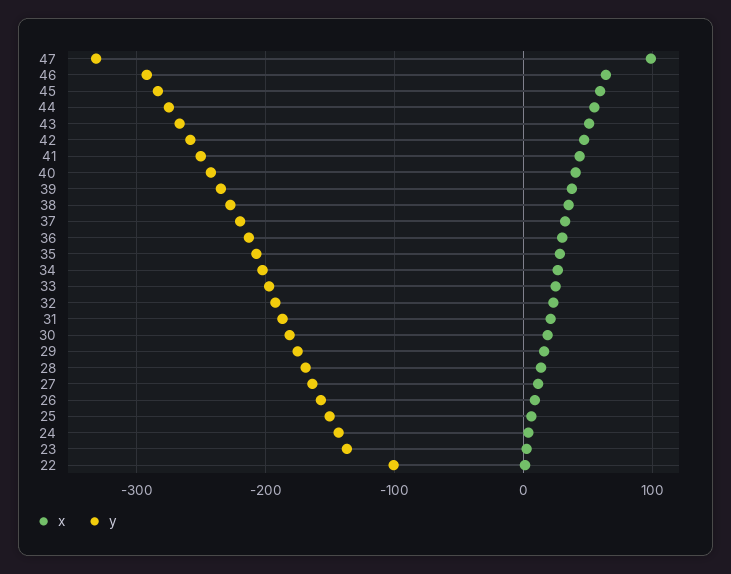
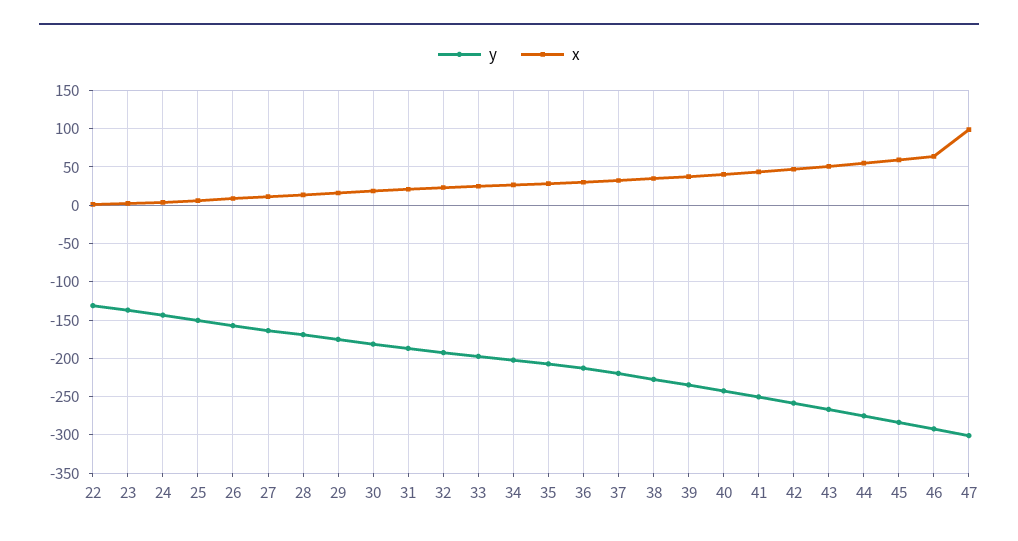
y, 47: -330 -> -300
y, 22: -100 -> -130

